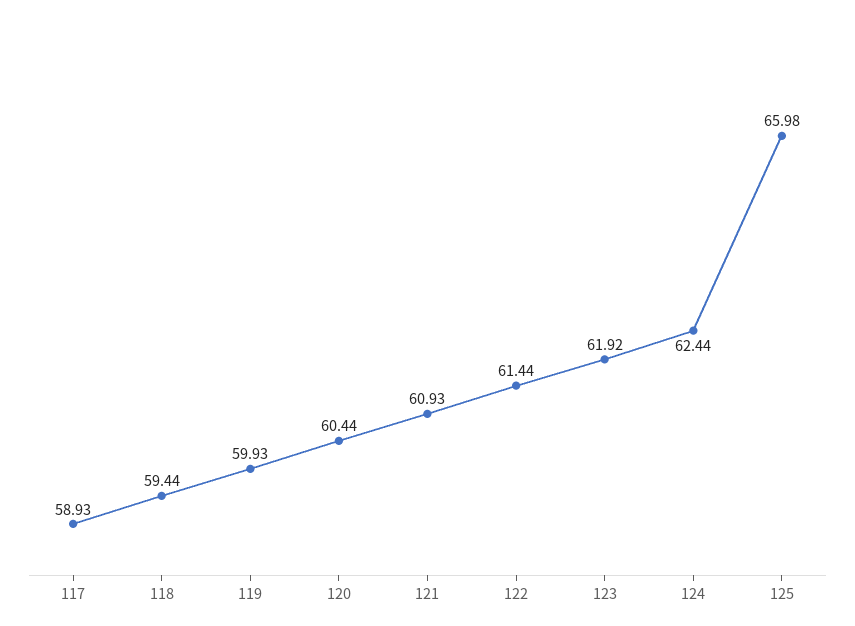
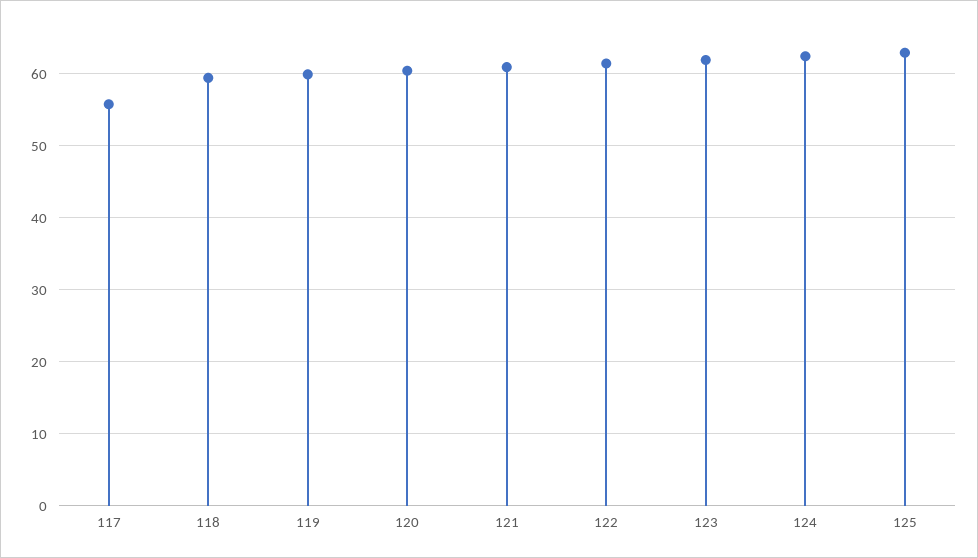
117: 58.93 -> 56
125: 65.98 -> 63

